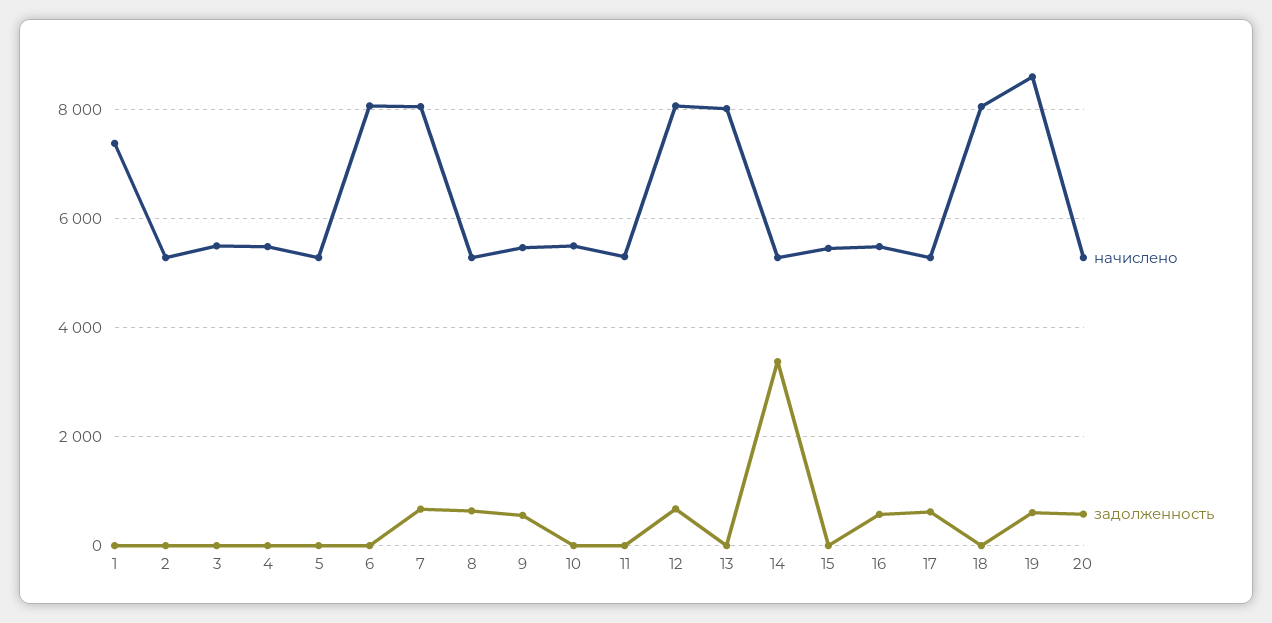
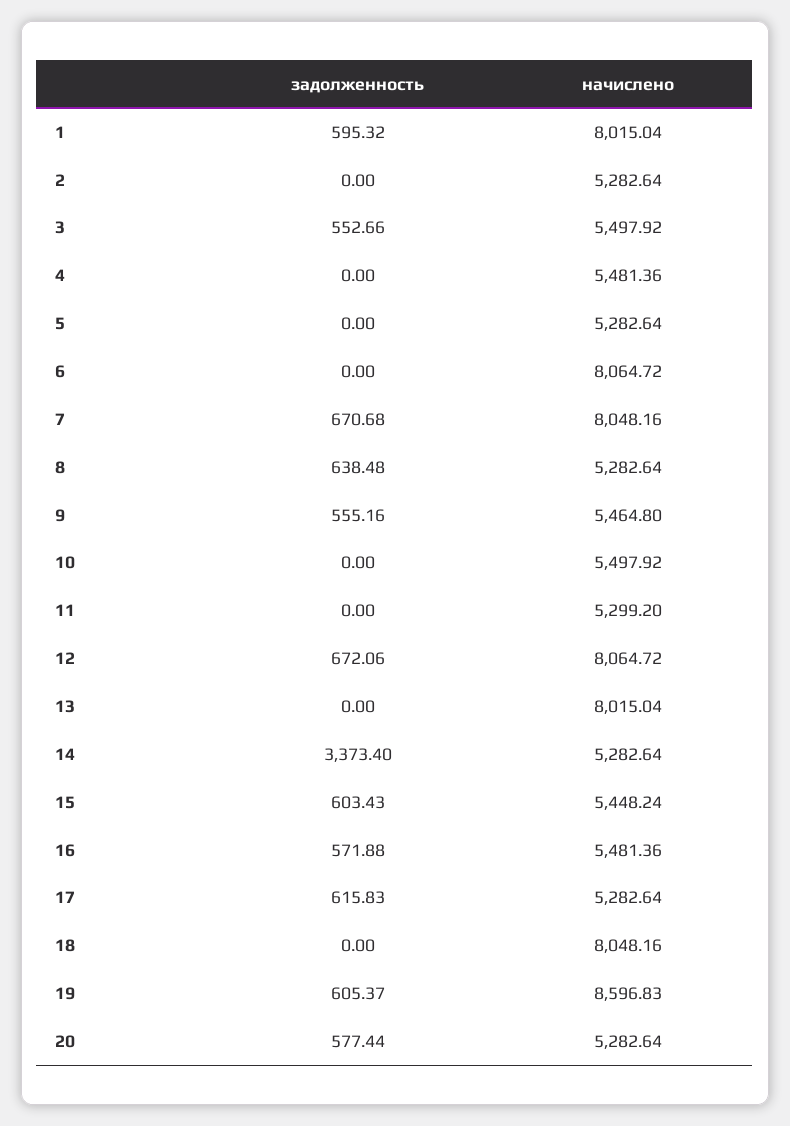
начислено, 1: 7400 -> 8015.04
задолженность, 1: 0 -> 595.32
задолженность, 3: 0 -> 552.66
задолженность, 15: 0 -> 603.43

